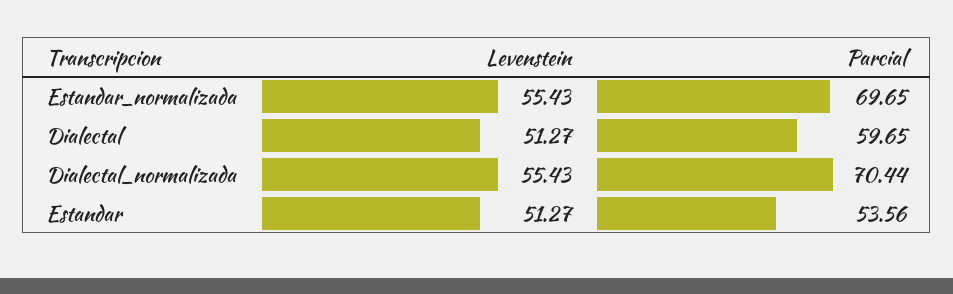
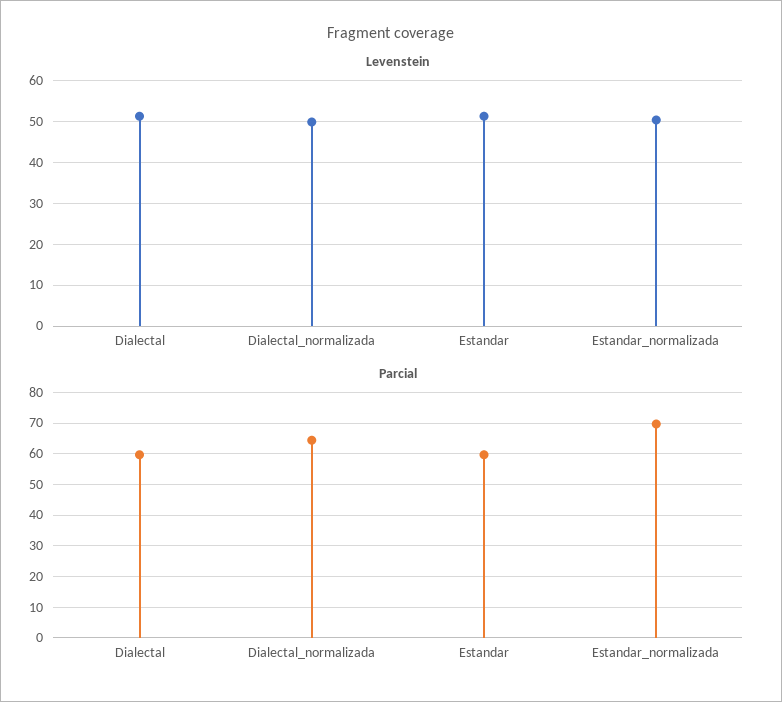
Levenstein, Estandar_normalizada: 55.43 -> 50
Levenstein, Dialectal_normalizada: 55.43 -> 50
Parcial, Dialectal_normalizada: 70.44 -> 64
Parcial, Estandar: 53.56 -> 60

